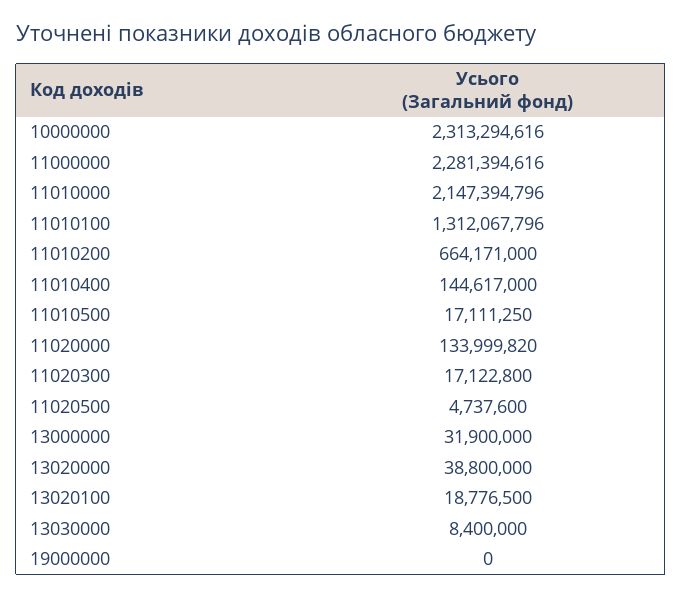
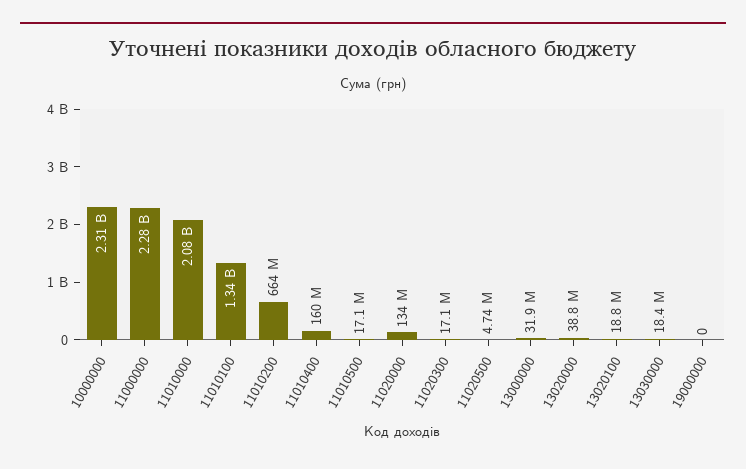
11010000: 2147394796 -> 2080000000
11010100: 1312067796 -> 1340000000
11010400: 144617000 -> 160000000
13030000: 8400000 -> 18400000

